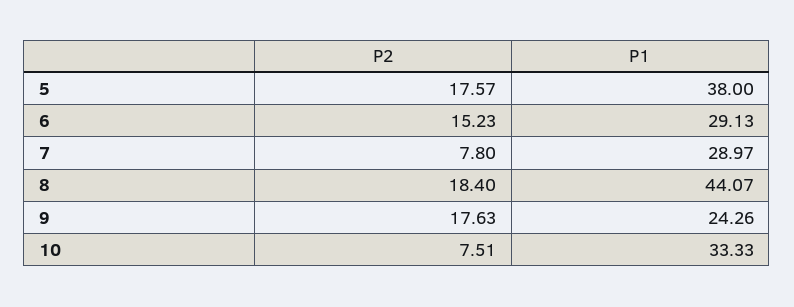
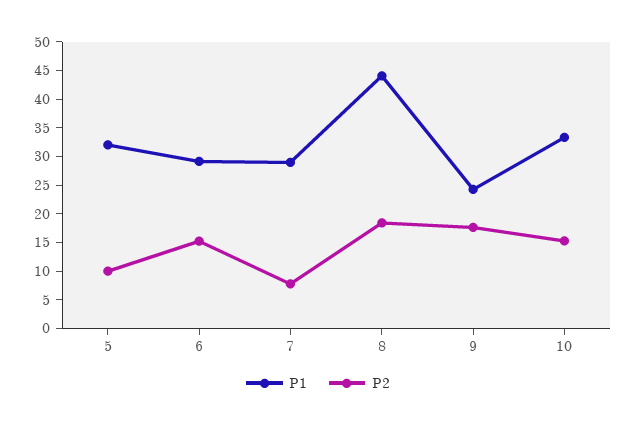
P2, 5: 17.57 -> 10
P1, 5: 38 -> 32.5
P2, 10: 7.51 -> 15

